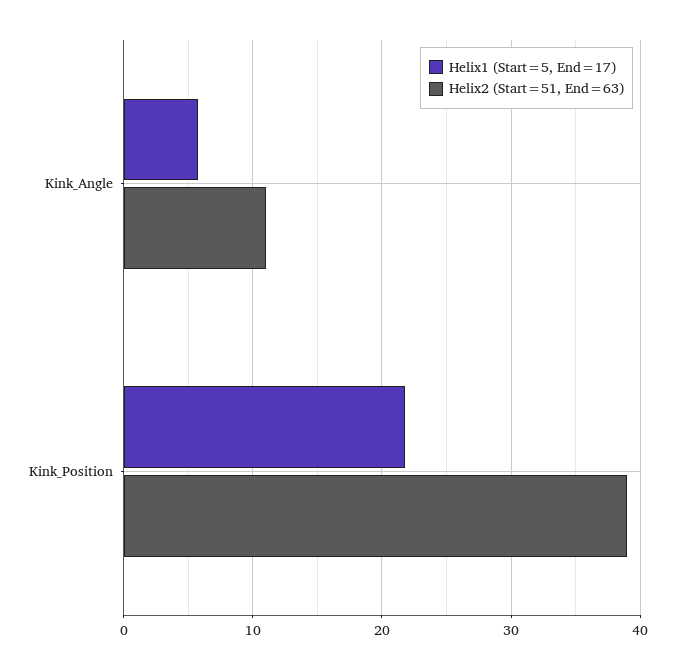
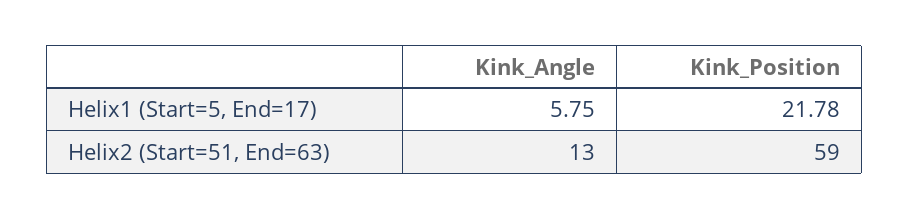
Helix2 (Start=51, End=63), Kink_Angle: 11 -> 13
Helix2 (Start=51, End=63), Kink_Position: 39 -> 59

